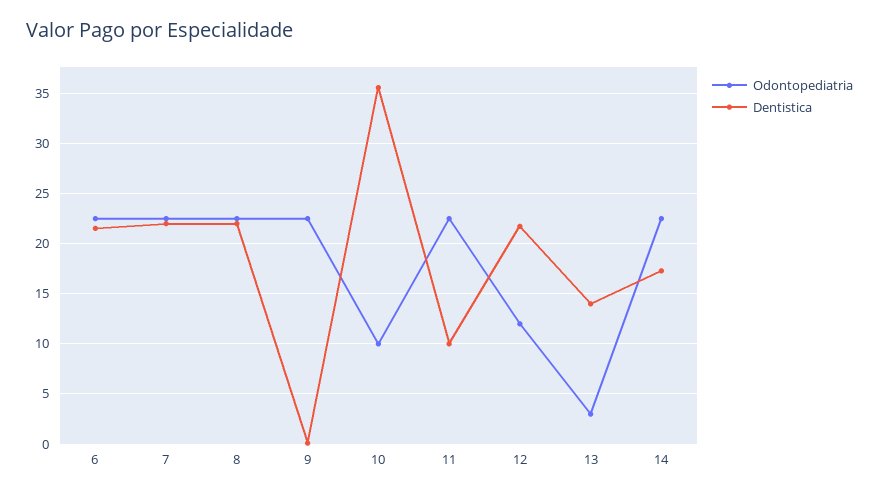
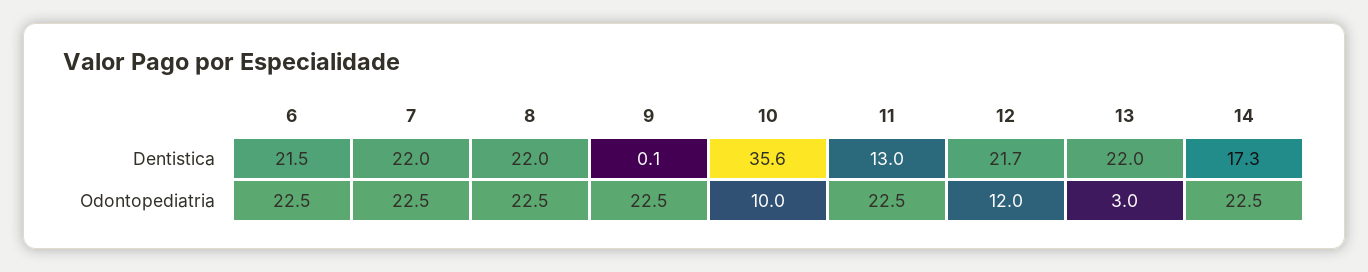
Dentistica, 11: 10 -> 13
Dentistica, 13: 14 -> 22

